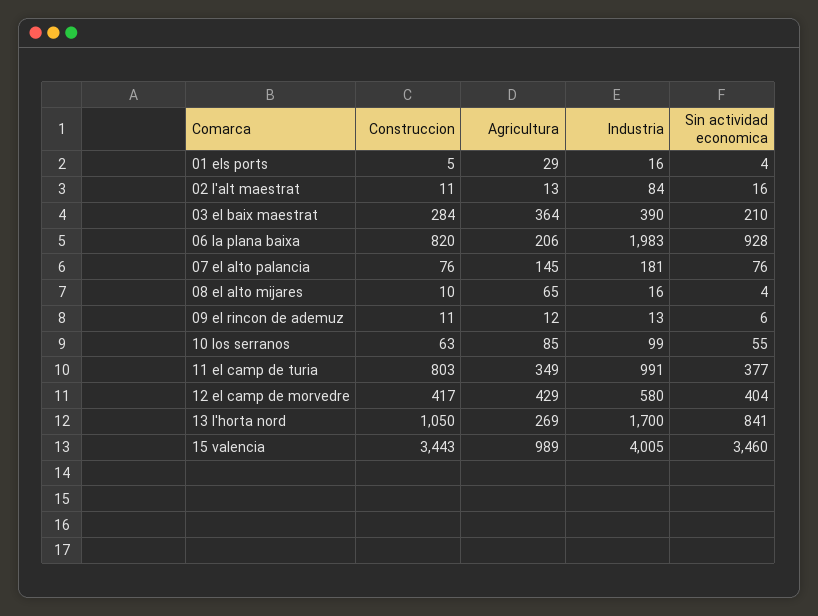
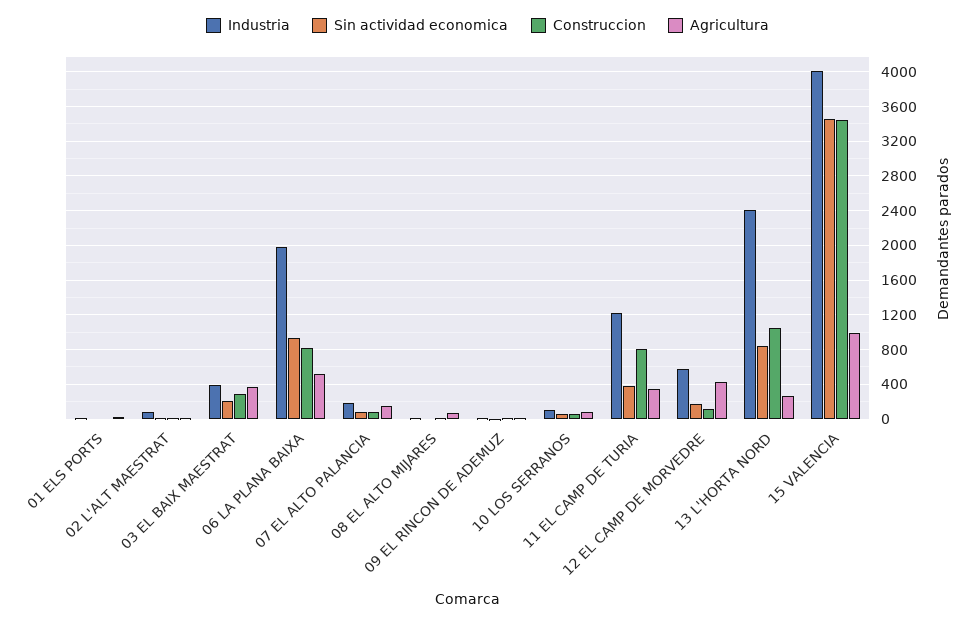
Agricultura, 06 la plana baixa: 206 -> 500
Industria, 11 el camp de turia: 991 -> 1200
Construccion, 12 el camp de morvedre: 417 -> 100
Sin actividad economica, 12 el camp de morvedre: 404 -> 200
Industria, 13 l'horta nord: 1700 -> 2400

